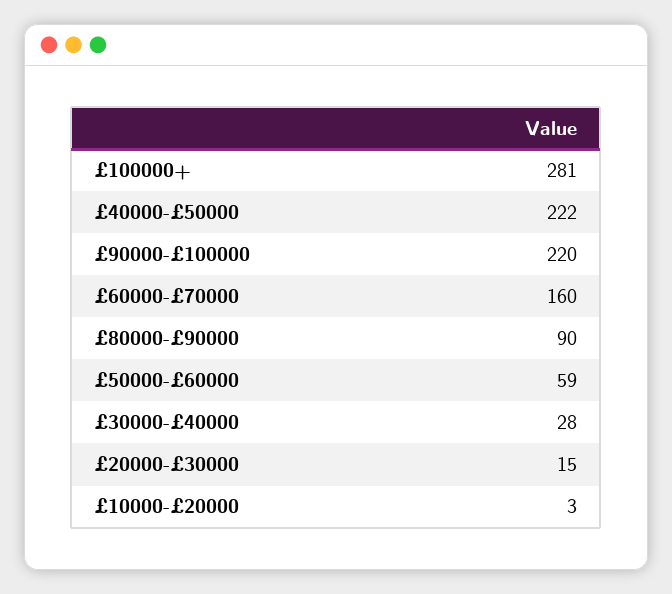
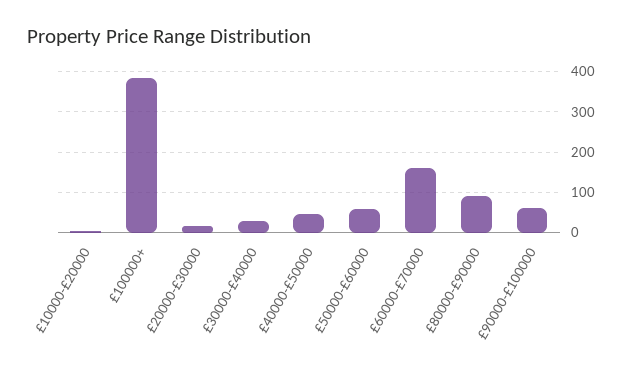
£100000+: 281 -> 380
£40000-£50000: 222 -> 40
£90000-£100000: 220 -> 60

